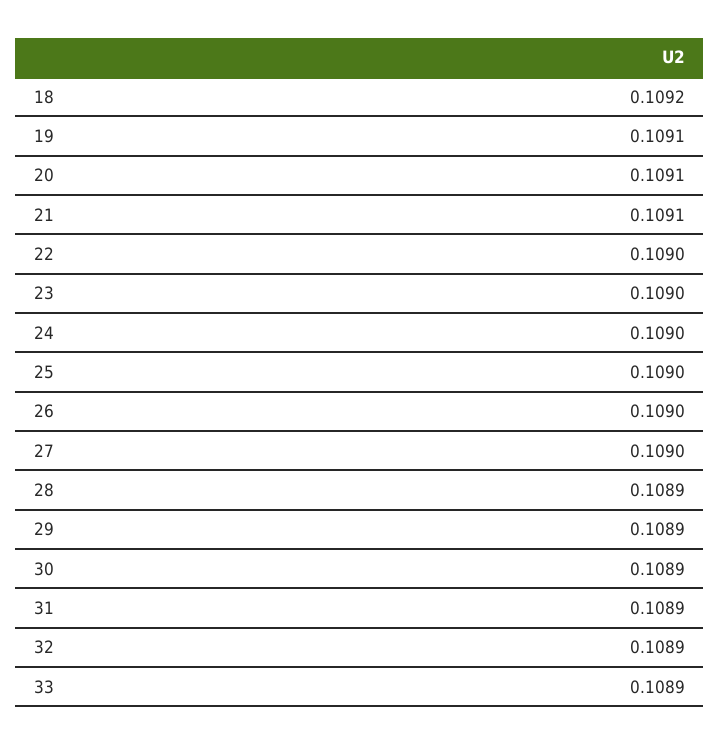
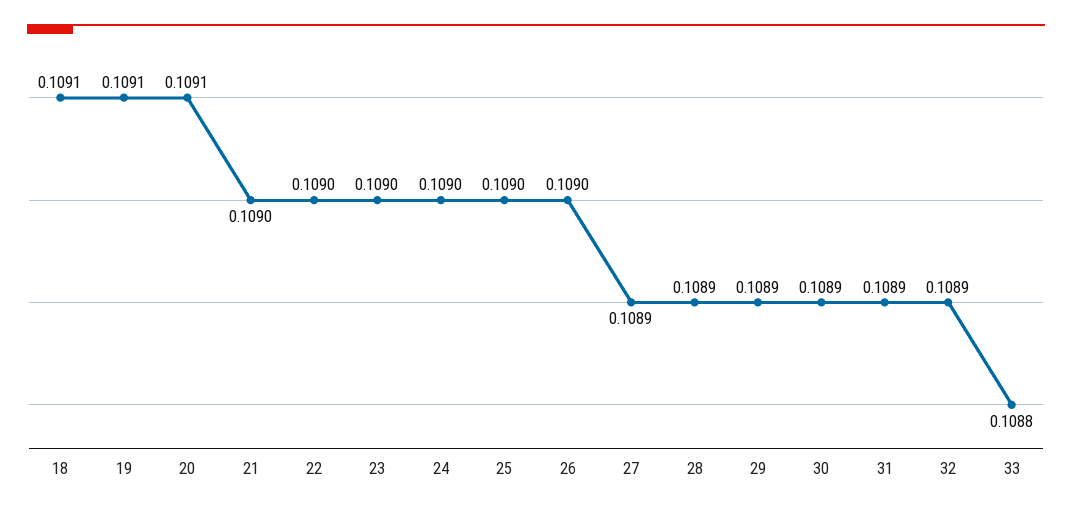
18: 0.1092 -> 0.1091
21: 0.1091 -> 0.109
27: 0.109 -> 0.1089
33: 0.1089 -> 0.1088

